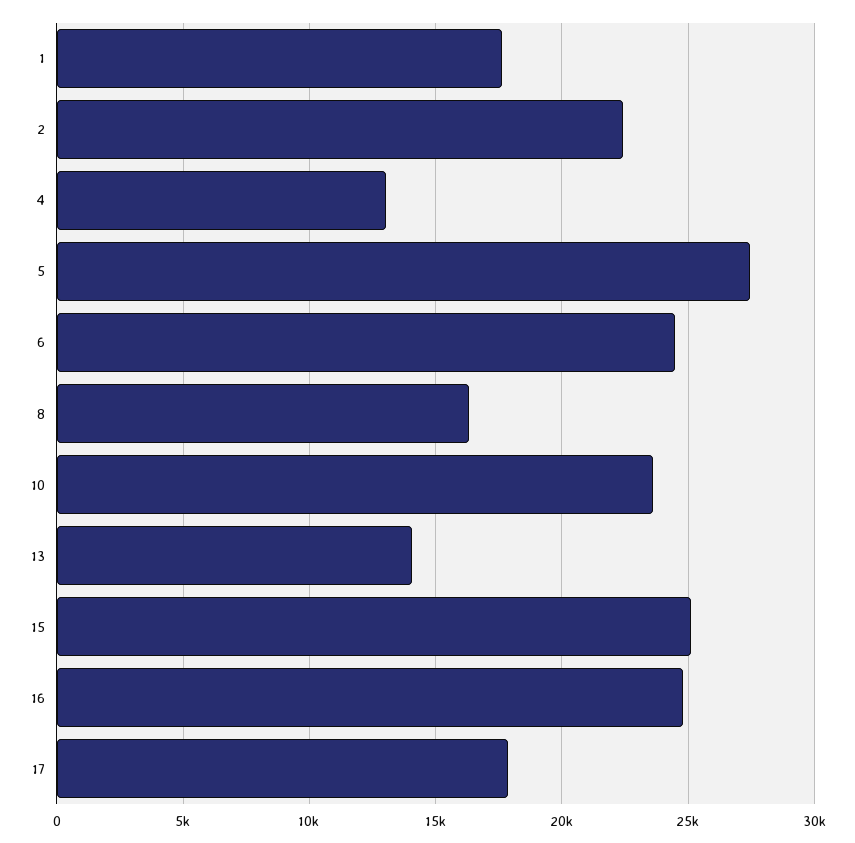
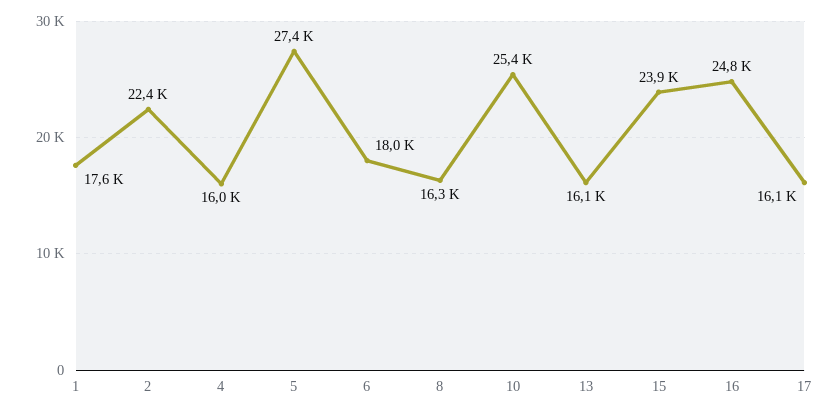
4: 13000 -> 16000
6: 24500 -> 18000
10: 23500 -> 25400
13: 14000 -> 16100
15: 25000 -> 23900
17: 18000 -> 16100

